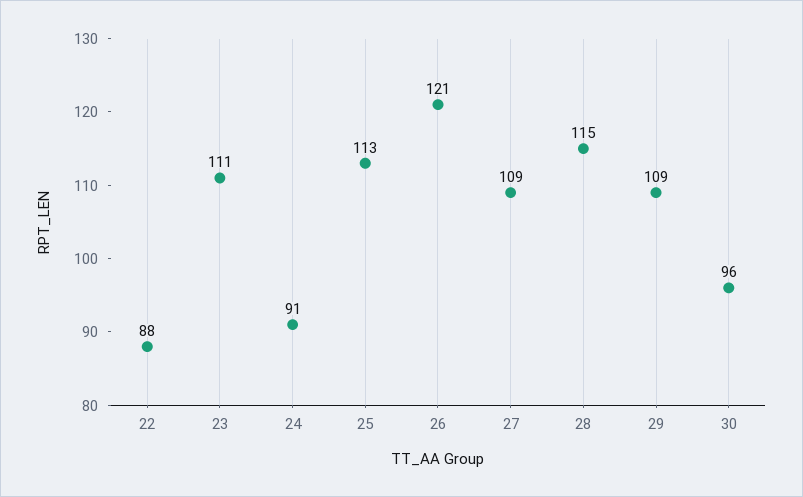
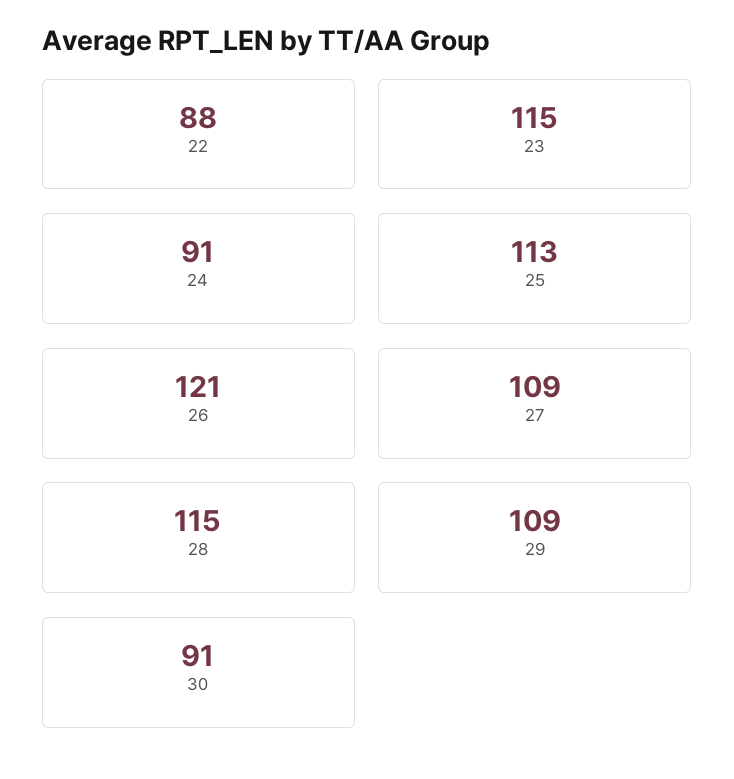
23: 111 -> 115
30: 96 -> 91

